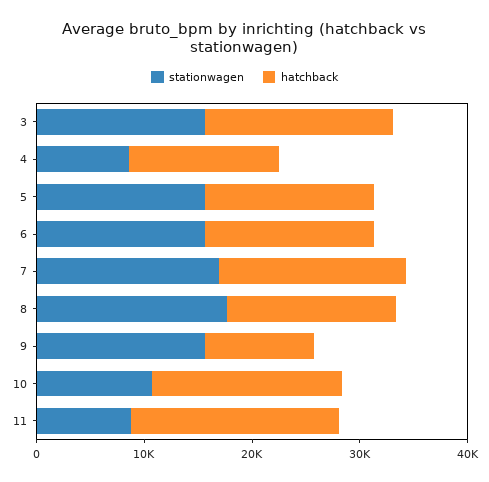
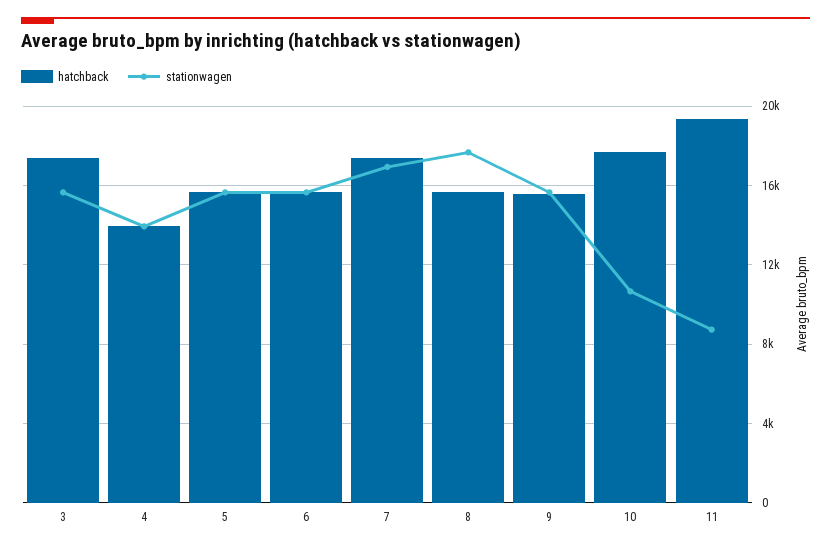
stationwagen, 4: 8000 -> 14000
hatchback, 9: 10000 -> 15500

